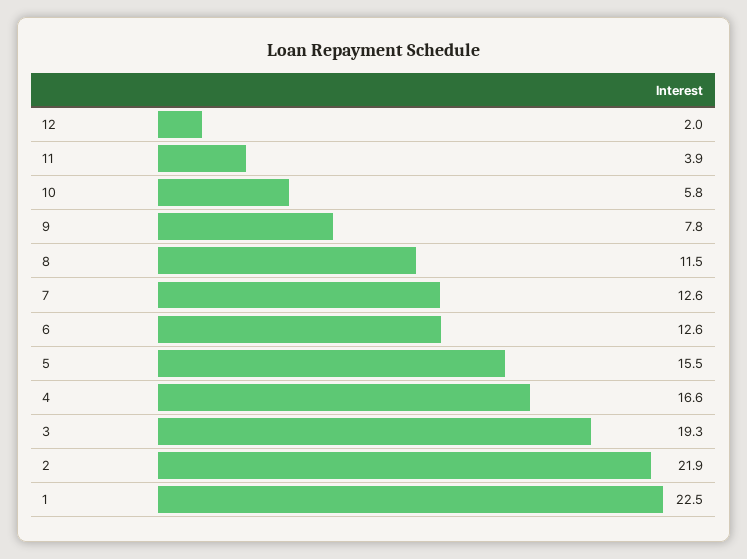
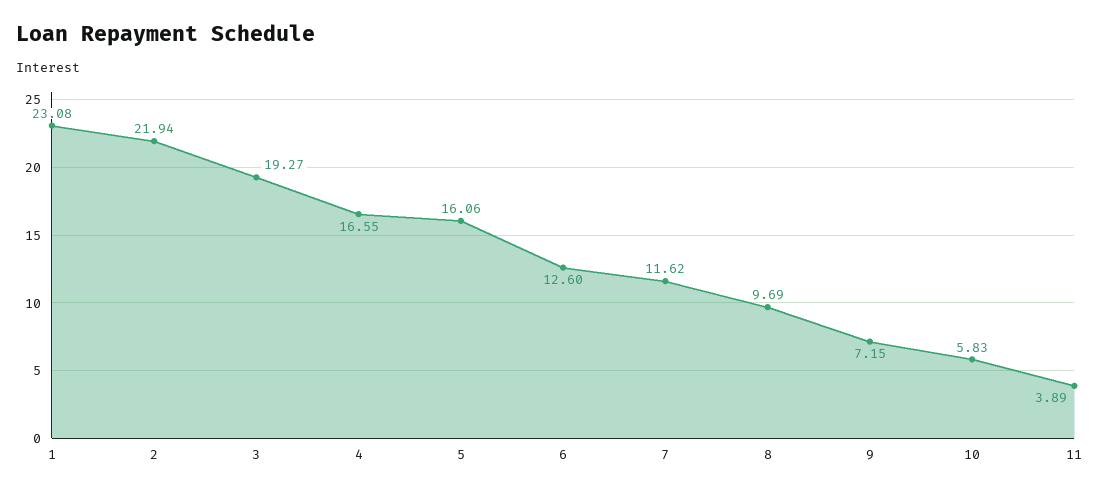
12: 2 -> none
9: 7.8 -> 7.15
8: 11.5 -> 9.69
7: 12.6 -> 11.62
5: 15.5 -> 16.06
1: 22.5 -> 23.08

